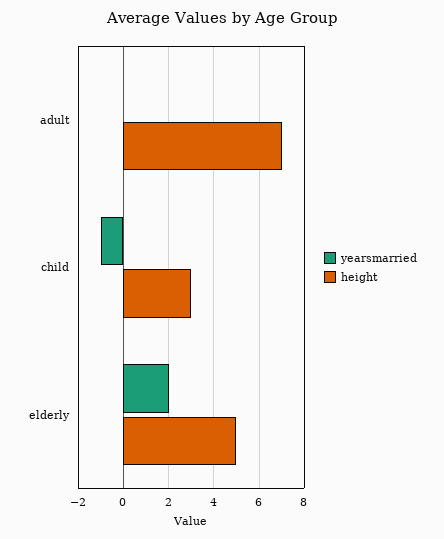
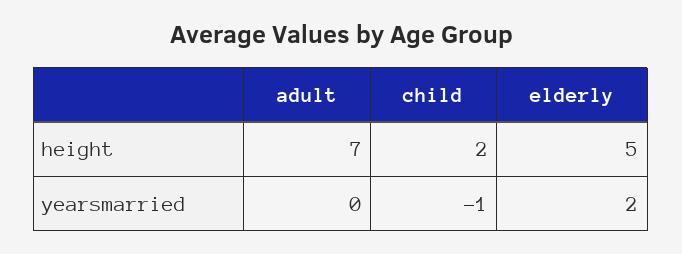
height, child: 3 -> 2

